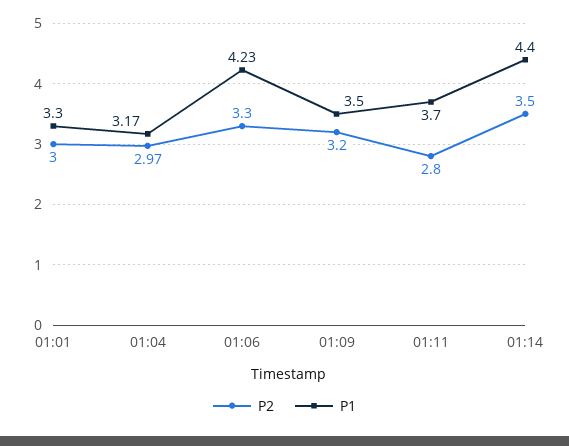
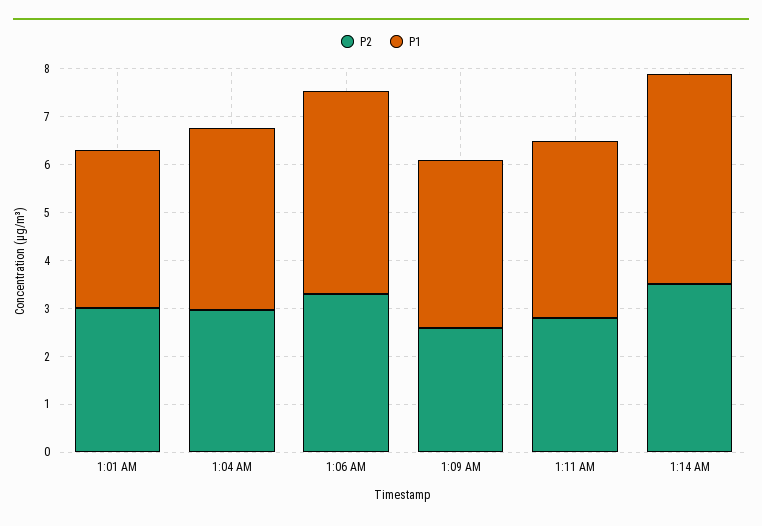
P1, 01:04: 3.17 -> 3.8
P2, 01:09: 3.2 -> 2.6

